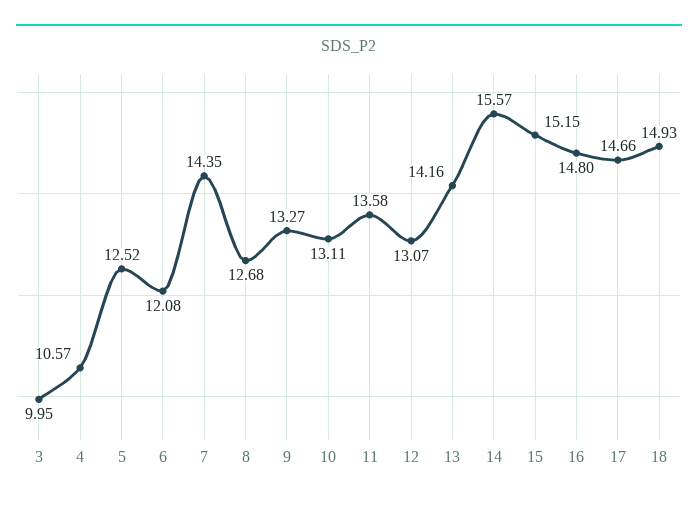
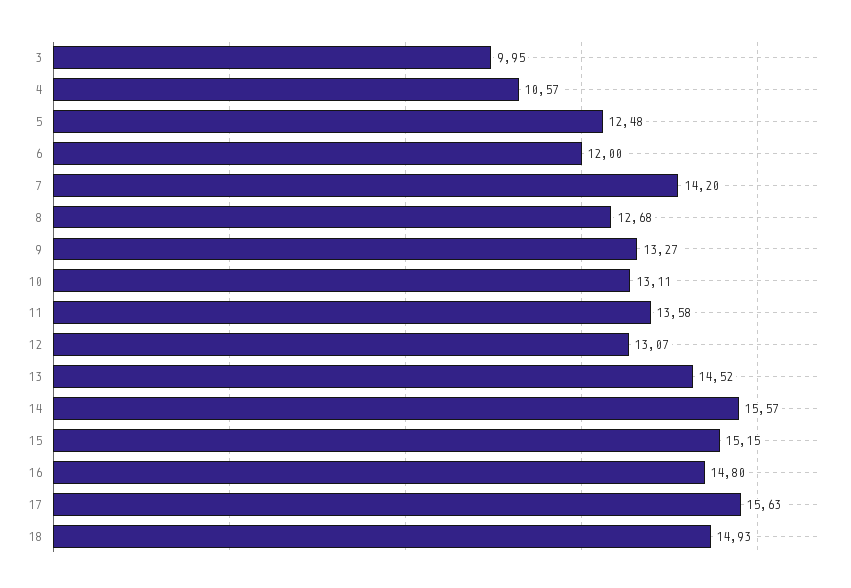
5: 12.52 -> 12.48
6: 12.08 -> 12
7: 14.35 -> 14.2
13: 14.16 -> 14.52
17: 14.66 -> 15.63

